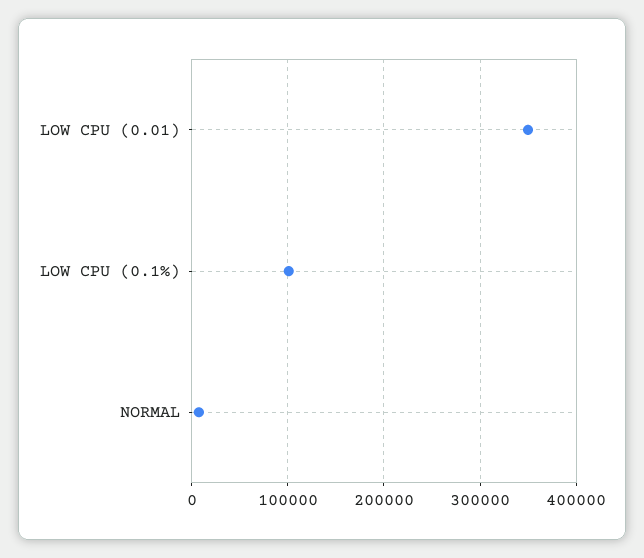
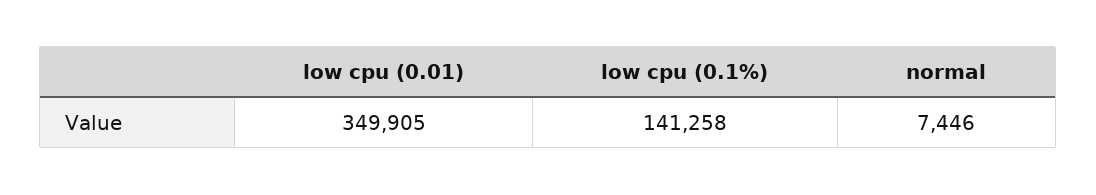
LOW CPU (0.1%): 100000 -> 141258

